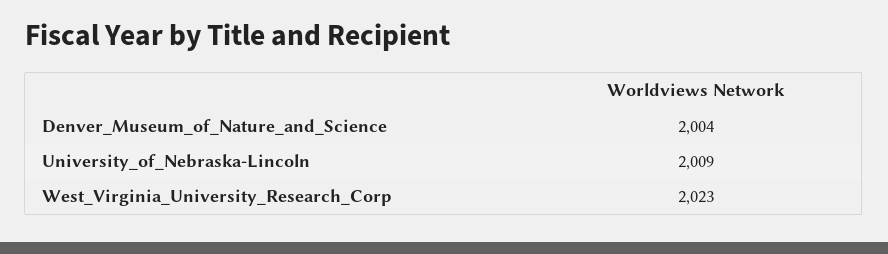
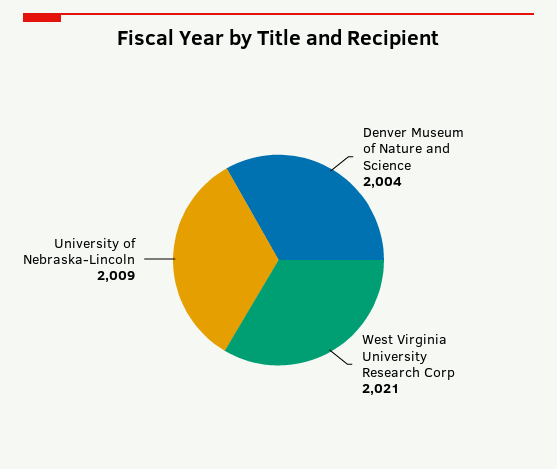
West_Virginia_University_Research_Corp: 2023 -> 2021

